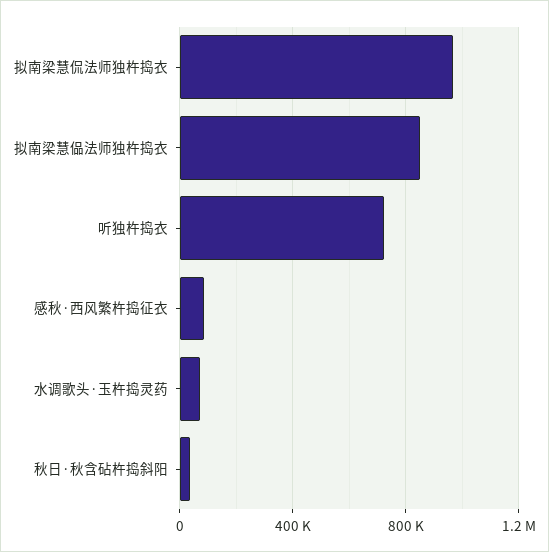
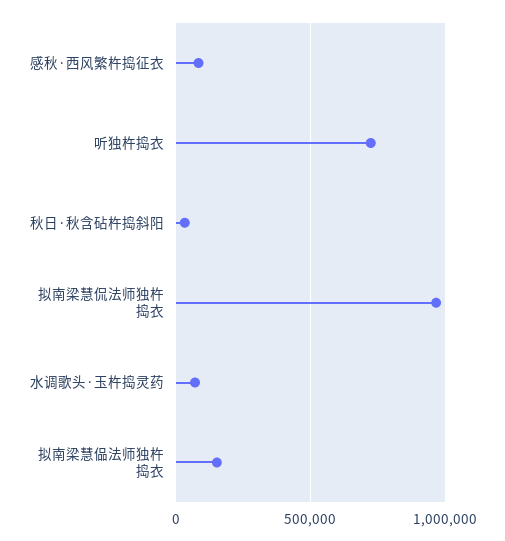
拟南梁慧偘法师独杵捣衣: 850000 -> 150000

